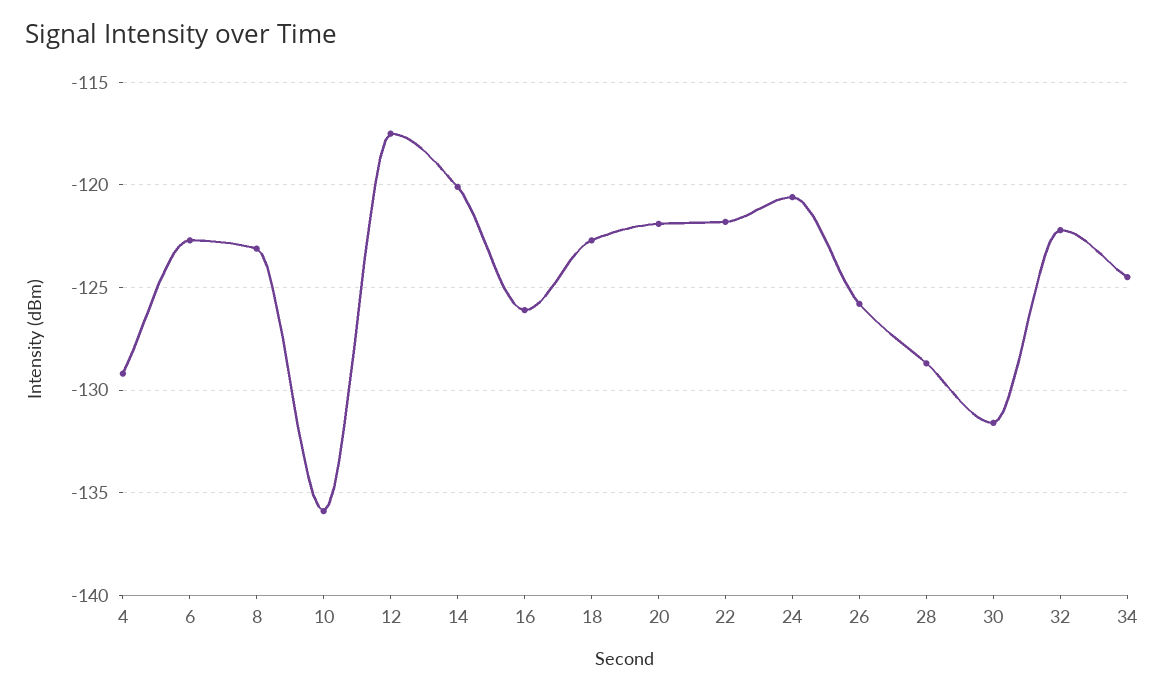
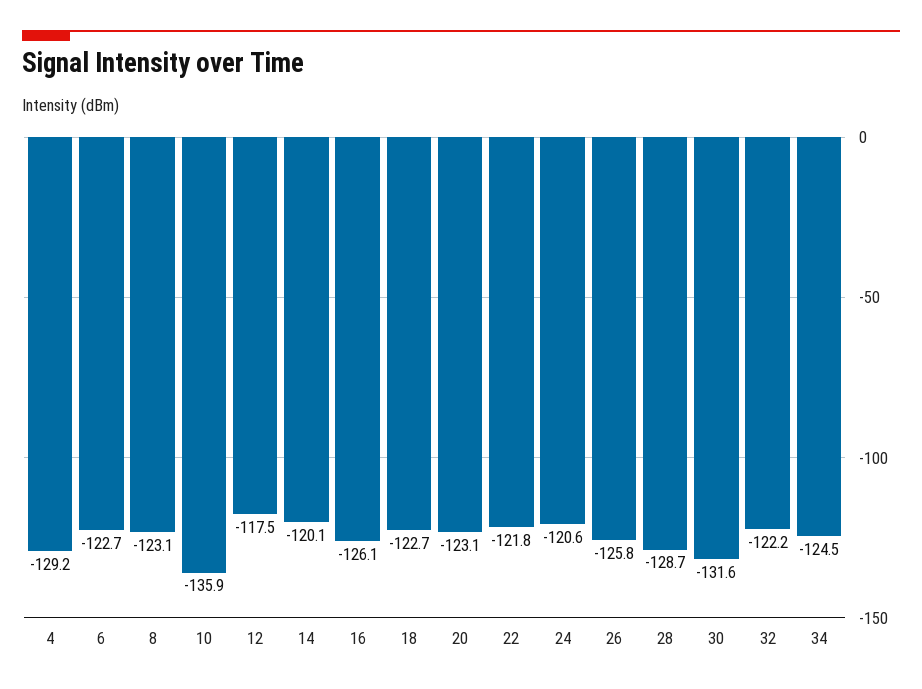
20: -122 -> -123.1

